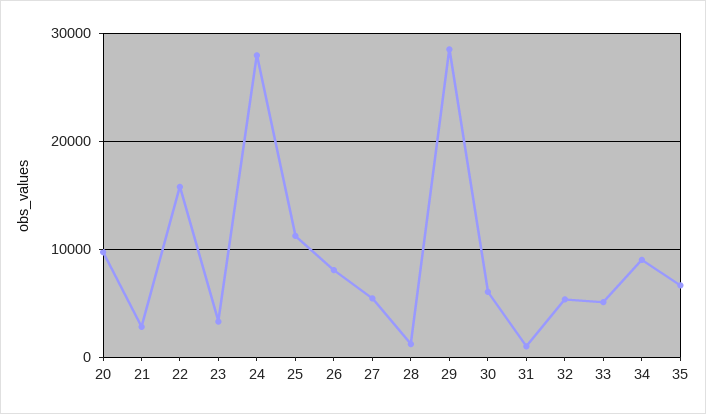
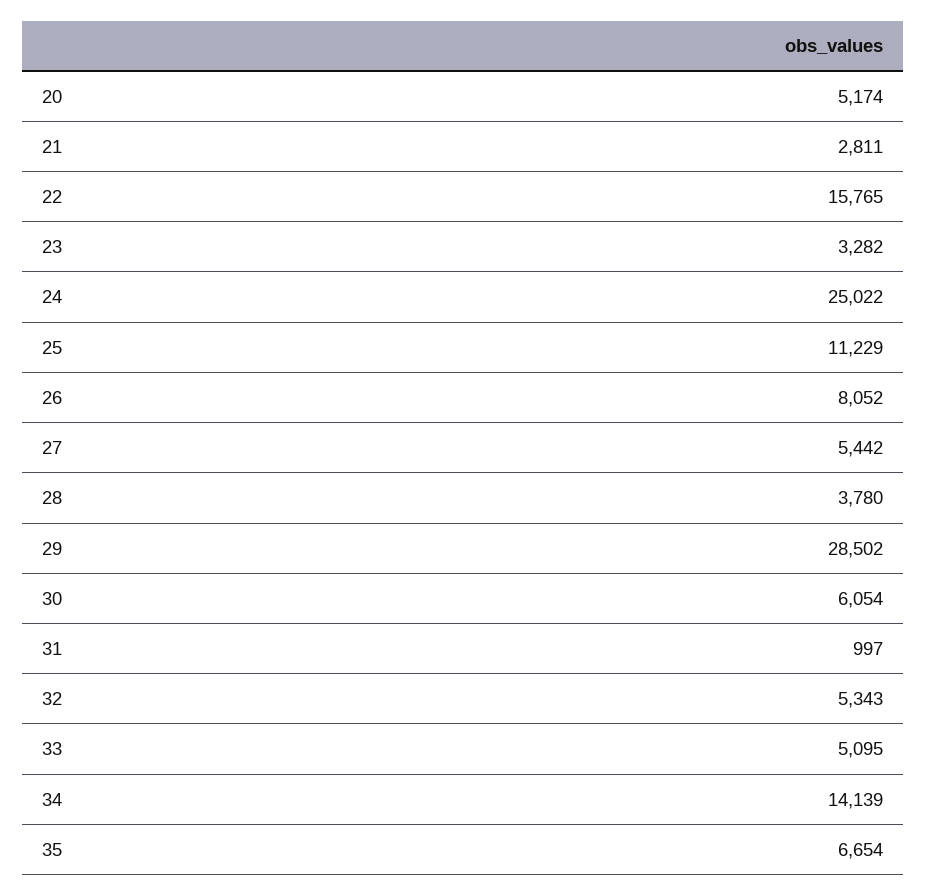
20: 10000 -> 5174
24: 28000 -> 25022
28: 1000 -> 3780
34: 9000 -> 14139

